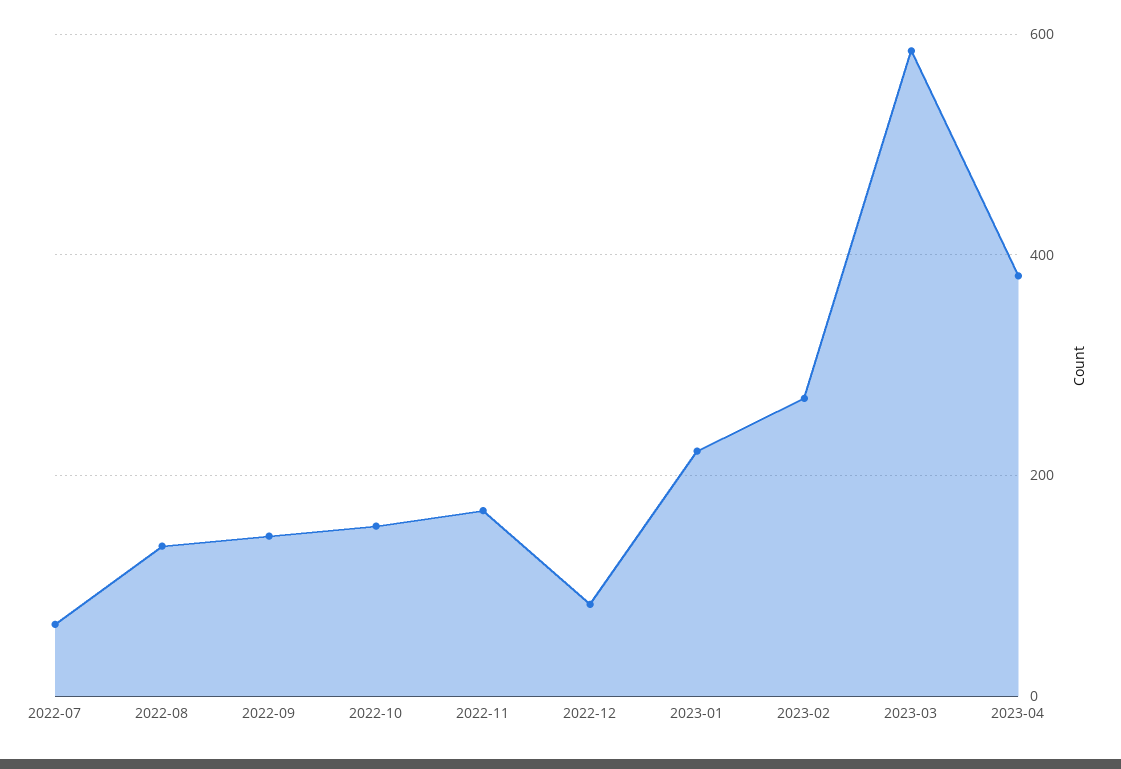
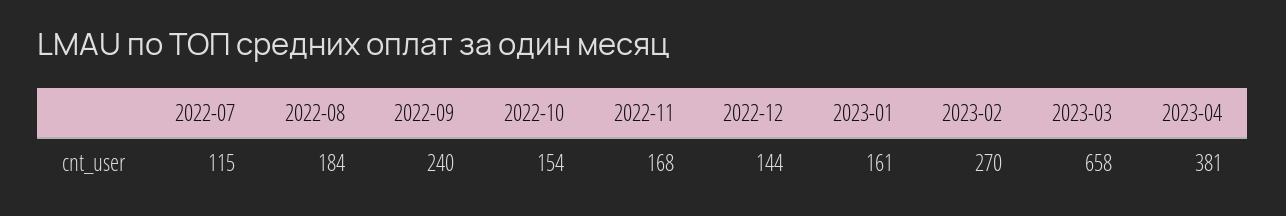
2022-07: 60 -> 115
2022-08: 140 -> 184
2022-09: 140 -> 240
2022-12: 80 -> 144
2023-01: 220 -> 161
2023-03: 580 -> 658

